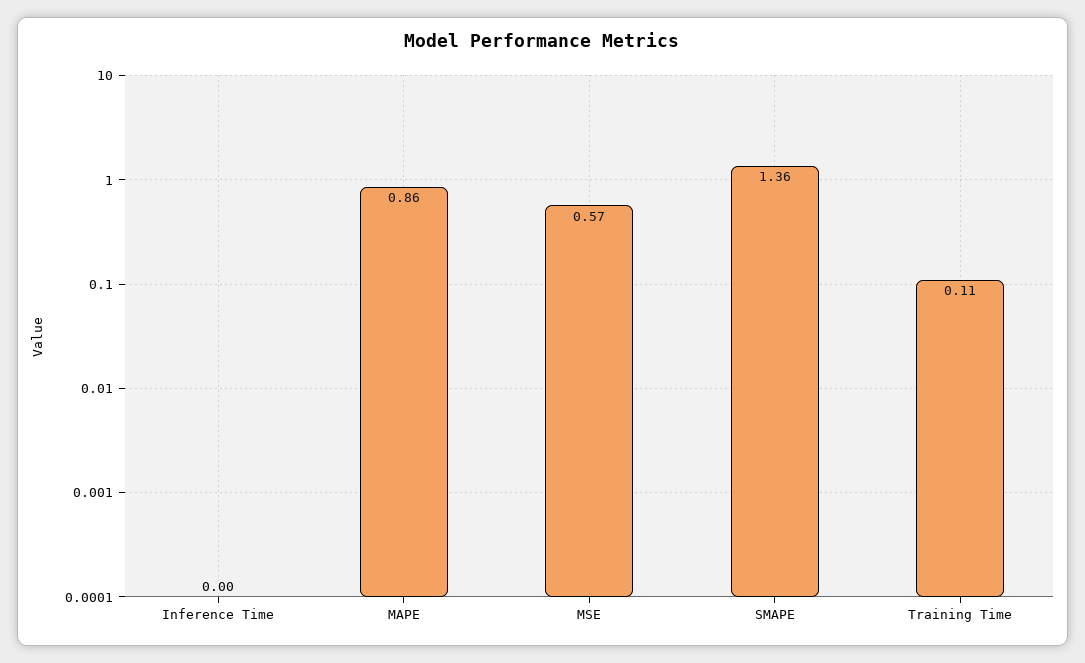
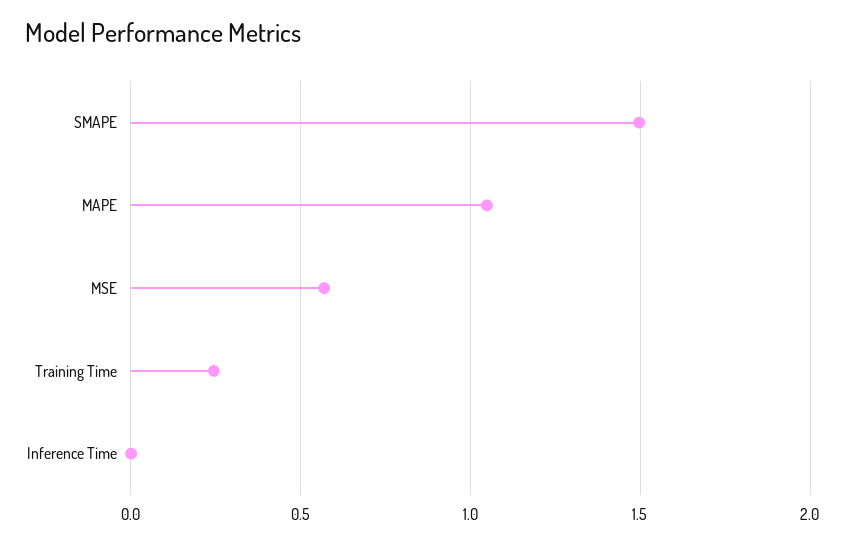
MAPE: 0.86 -> 1.05
SMAPE: 1.36 -> 1.5
Training Time: 0.11 -> 0.25

